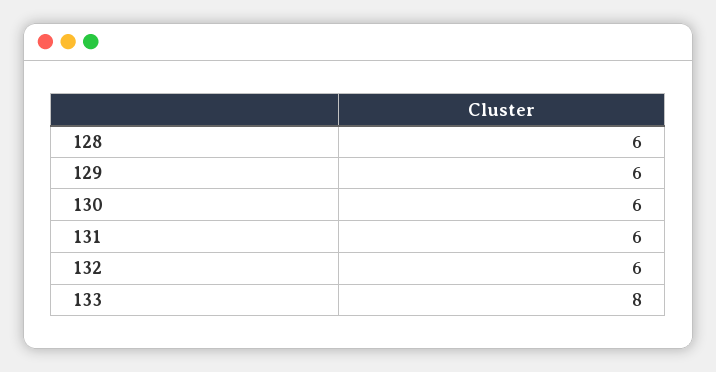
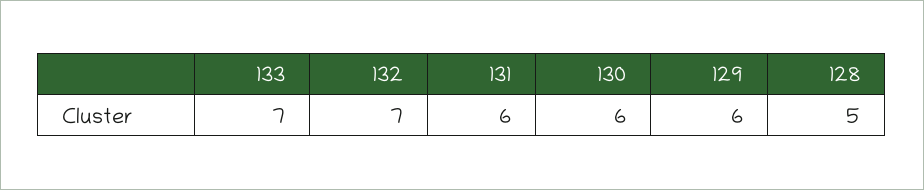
128: 6 -> 5
132: 6 -> 7
133: 8 -> 7

